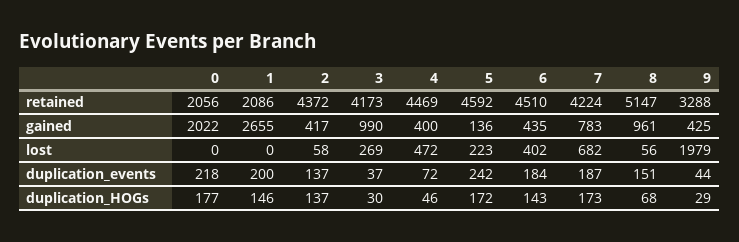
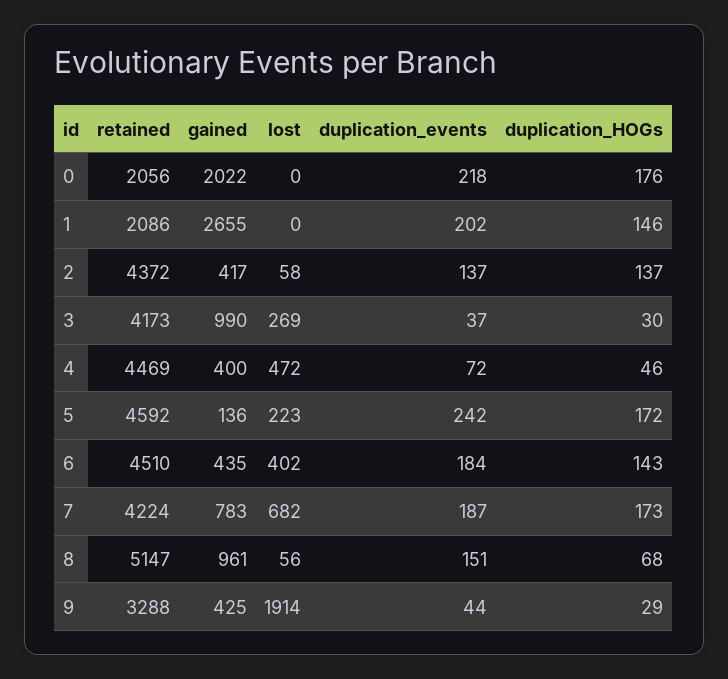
9, lost: 1979 -> 1914
1, duplication_events: 200 -> 202
0, duplication_HOGs: 177 -> 176

